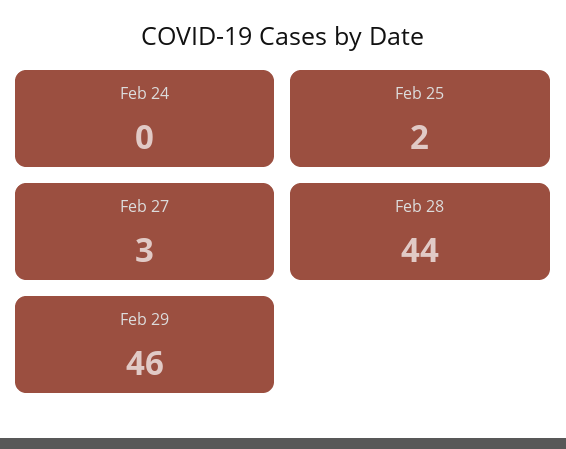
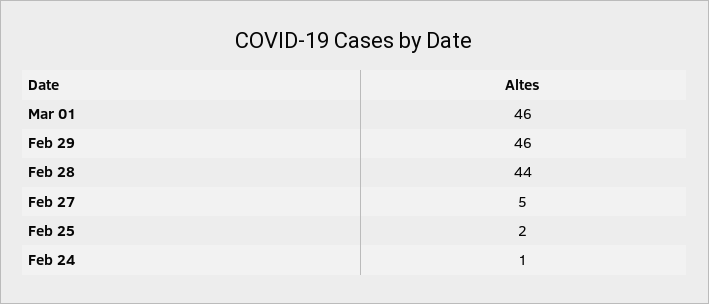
Feb 24: 0 -> 1
Feb 27: 3 -> 5
Mar 01: none -> 46

